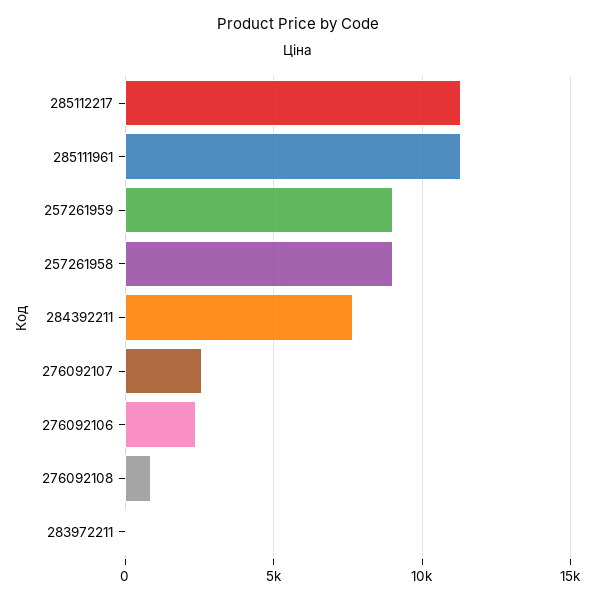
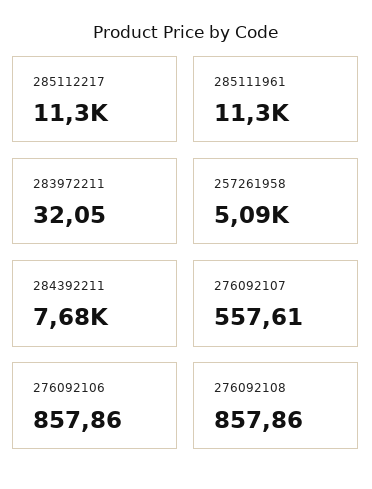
257261959: 9000 -> none
257261958: 9000 -> 5090
276092107: 2500 -> 557.61
276092106: 2500 -> 857.86

